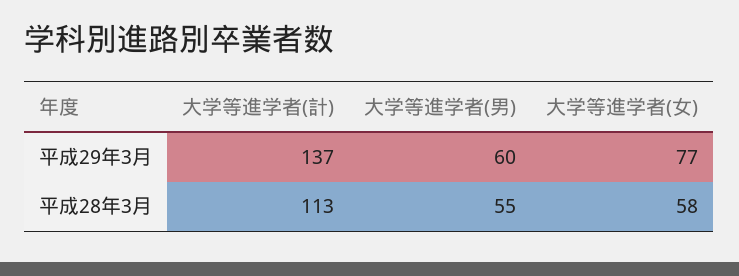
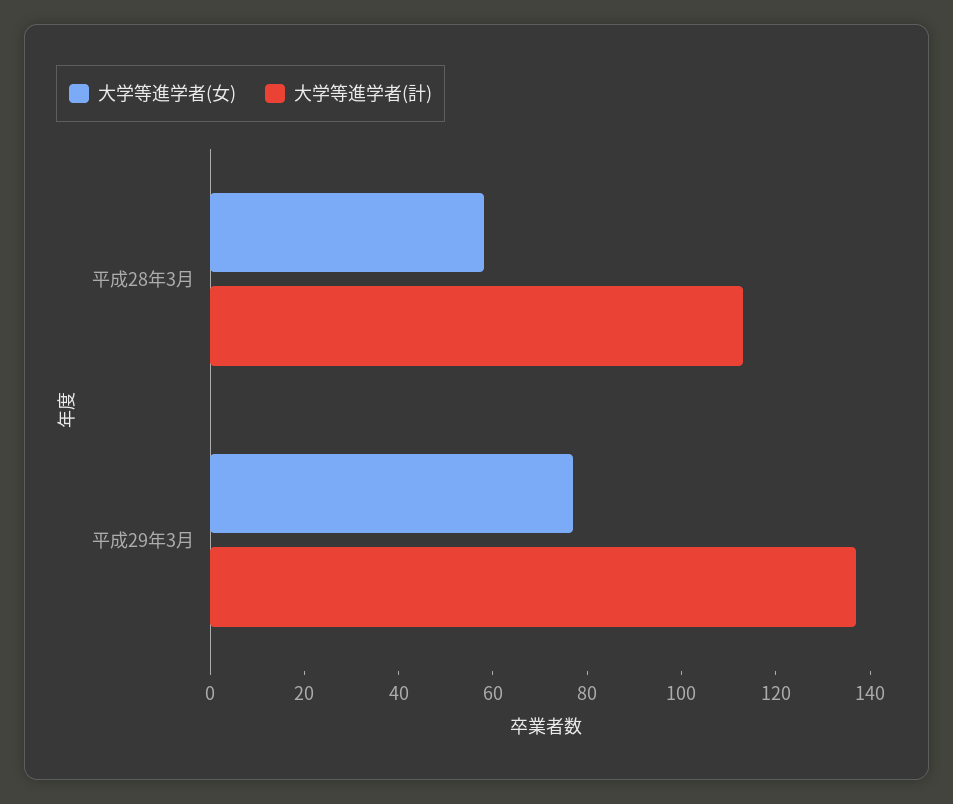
大学等進学者(男), 平成29年3月: 60 -> none
大学等進学者(男), 平成28年3月: 55 -> none

